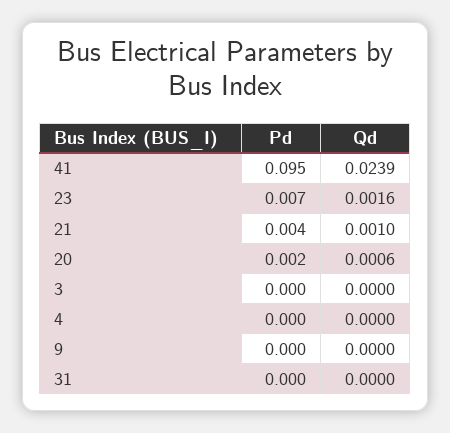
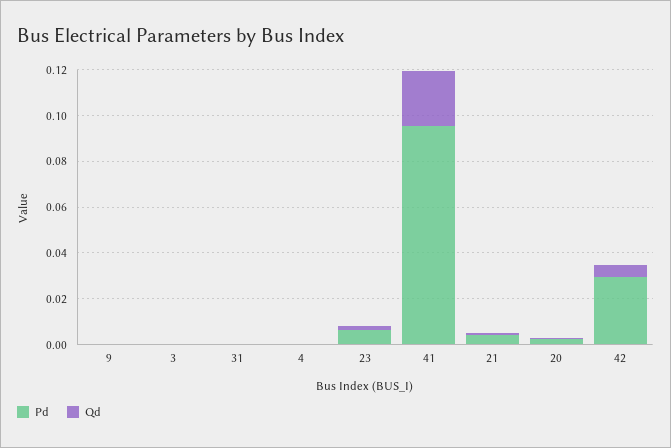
Pd, 42: none -> 0.03
Qd, 42: none -> 0.005

